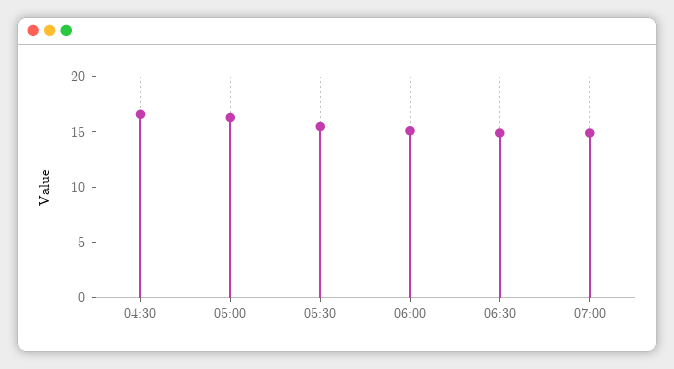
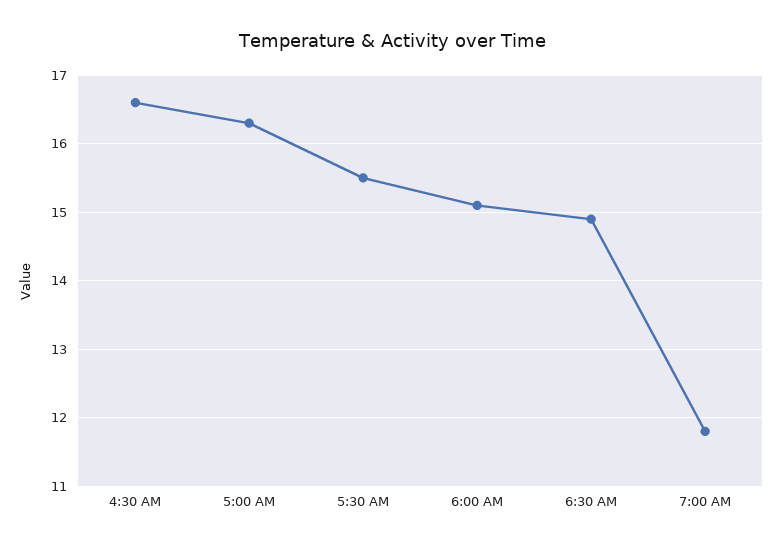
07:00: 15 -> 11.8

